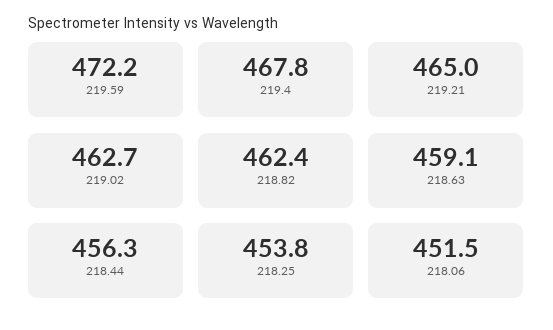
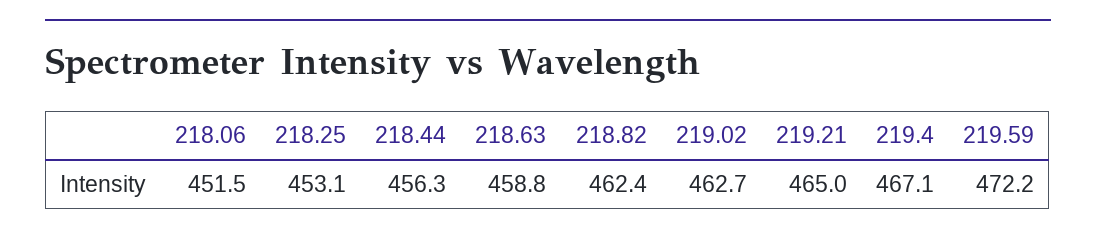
219.4: 467.8 -> 467.1
218.63: 459.1 -> 458.8
218.25: 453.8 -> 453.1

